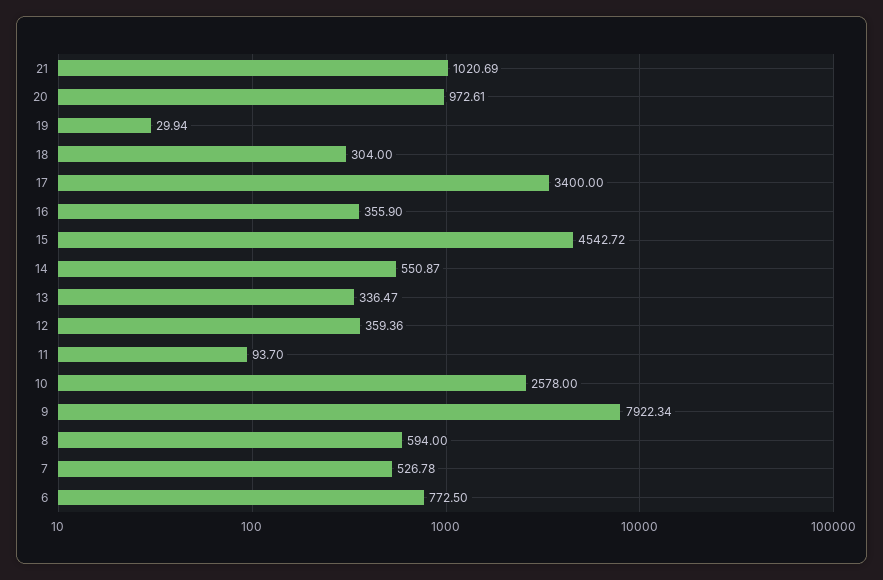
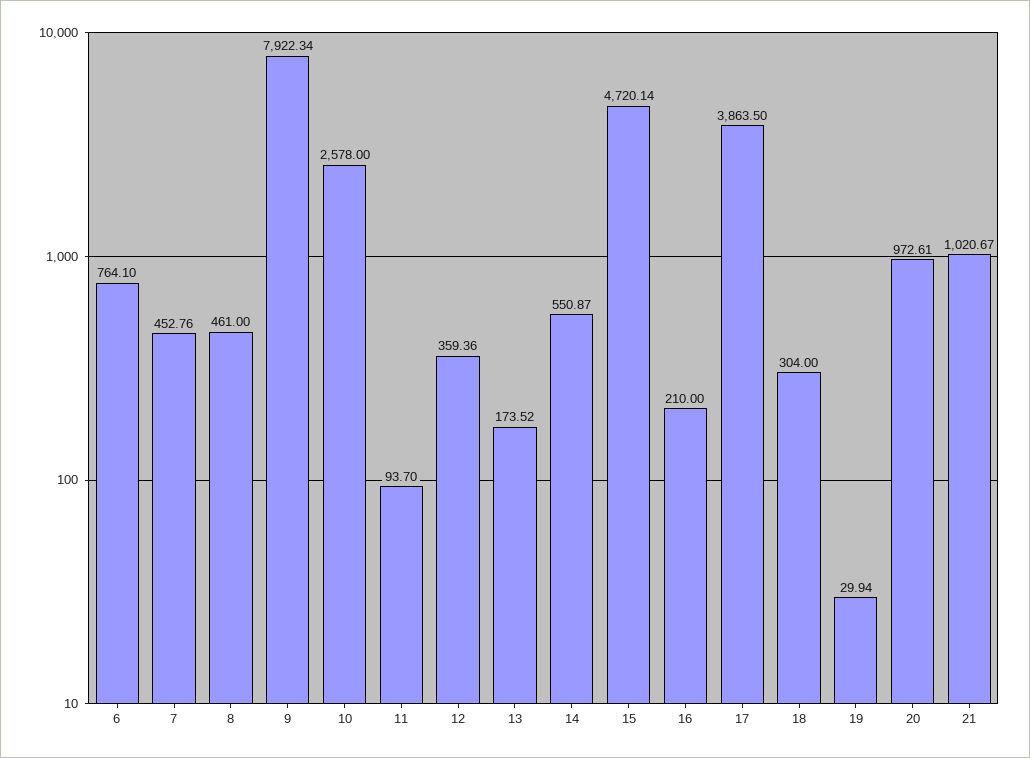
21: 1020.69 -> 1020.67
17: 3400 -> 3863.5
16: 355.9 -> 210
15: 4542.72 -> 4720.14
13: 336.47 -> 173.52
8: 594 -> 461
7: 526.78 -> 452.76
6: 772.5 -> 764.1

